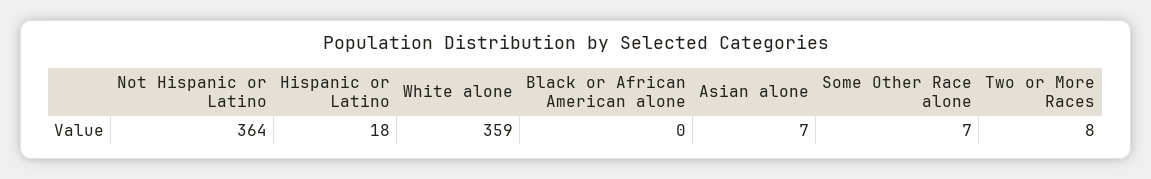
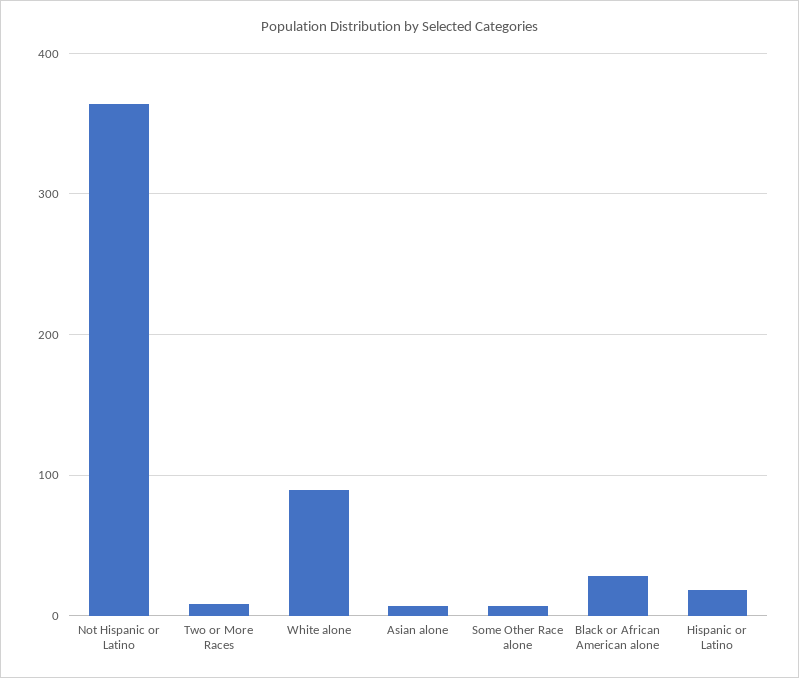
White alone: 359 -> 90
Black or African American alone: 0 -> 30

